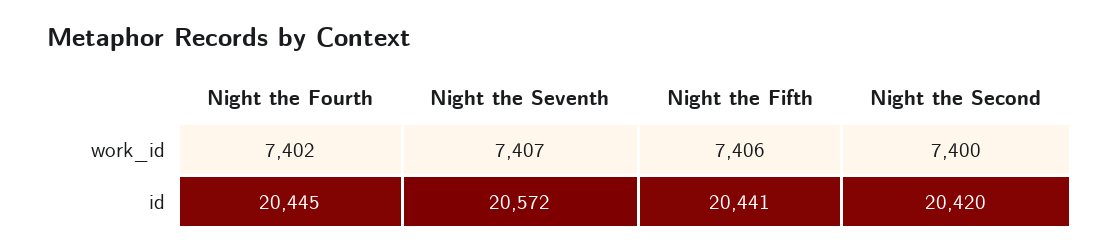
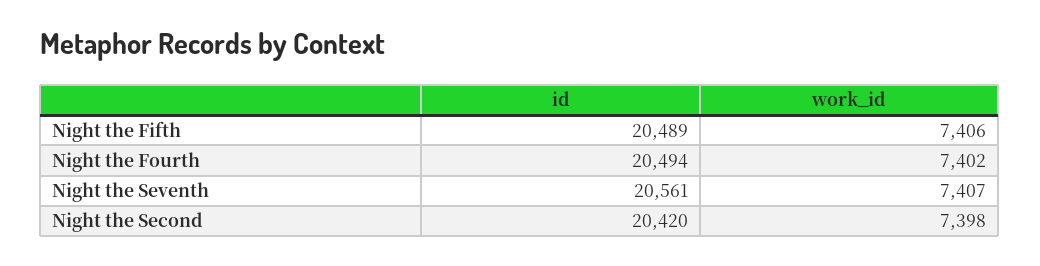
Night the Second, work_id: 7400 -> 7398
Night the Fourth, id: 20445 -> 20494
Night the Seventh, id: 20572 -> 20561
Night the Fifth, id: 20441 -> 20489

